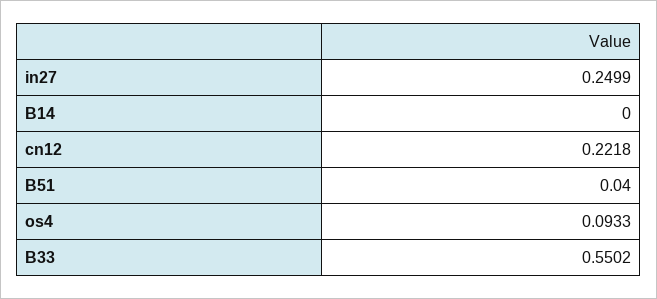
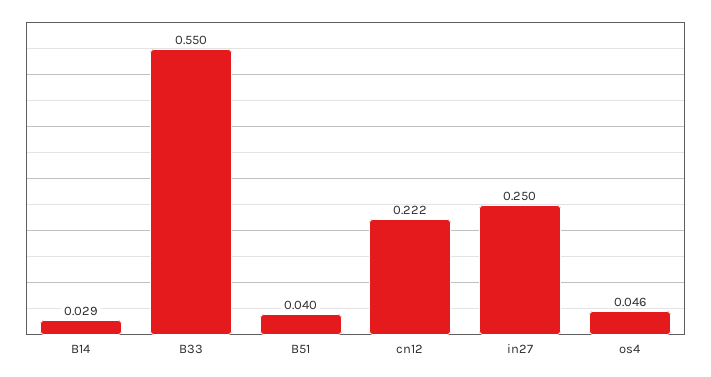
B14: 0 -> 0.029
os4: 0.0933 -> 0.046

